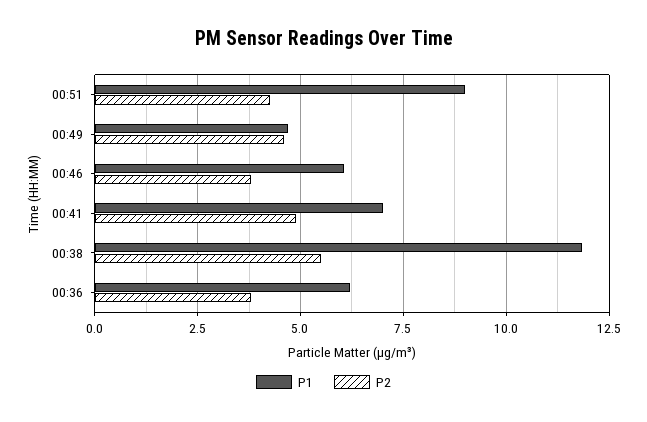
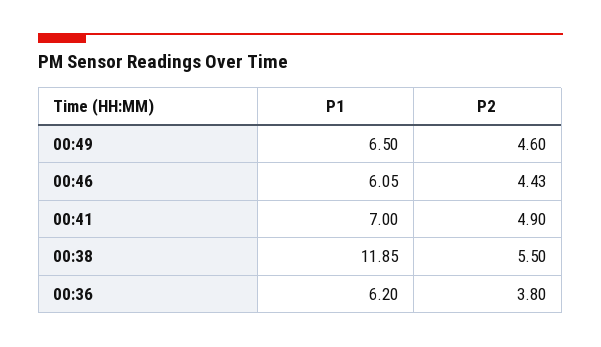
P1, 00:51: 9 -> none
P2, 00:51: 4.25 -> none
P1, 00:49: 4.75 -> 6.5
P2, 00:46: 3.75 -> 4.43

